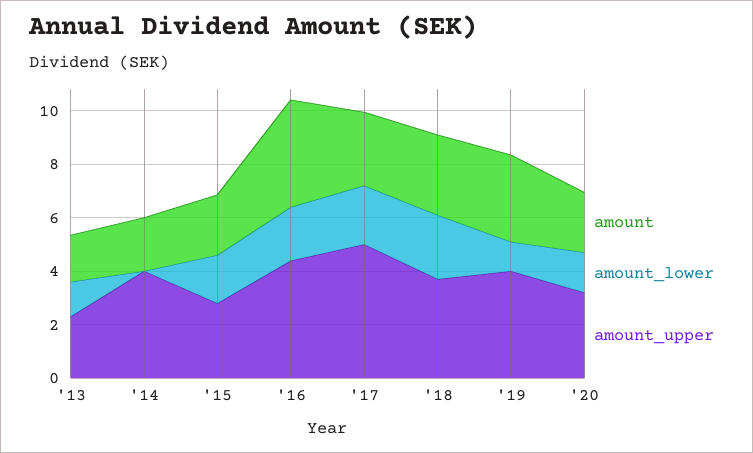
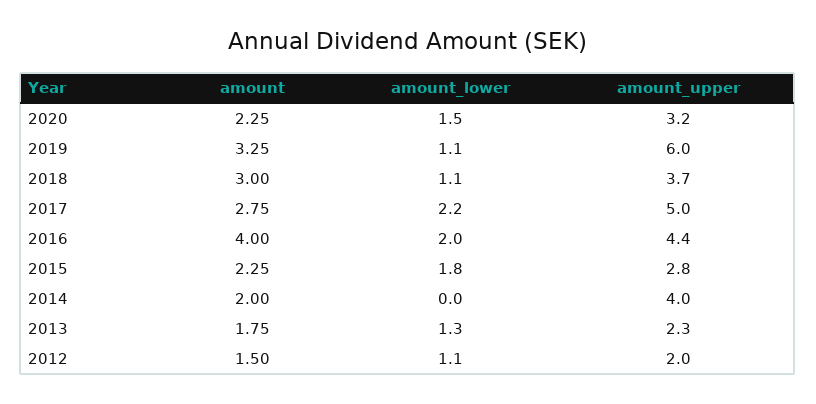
amount_lower, '18: 2.5 -> 1.1
amount_upper, '19: 4 -> 6
amount, 2012: none -> 1.5
amount_lower, 2012: none -> 1.1
amount_upper, 2012: none -> 2

